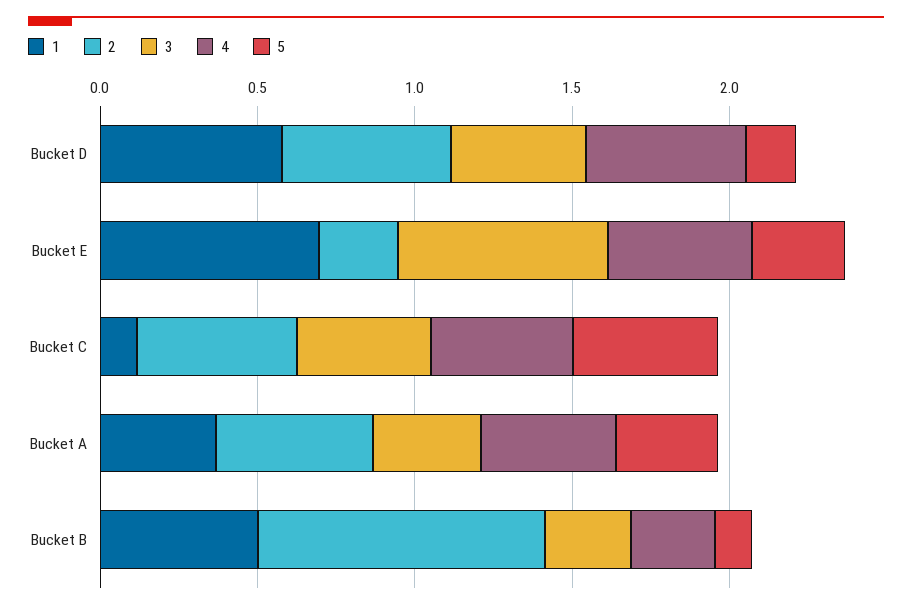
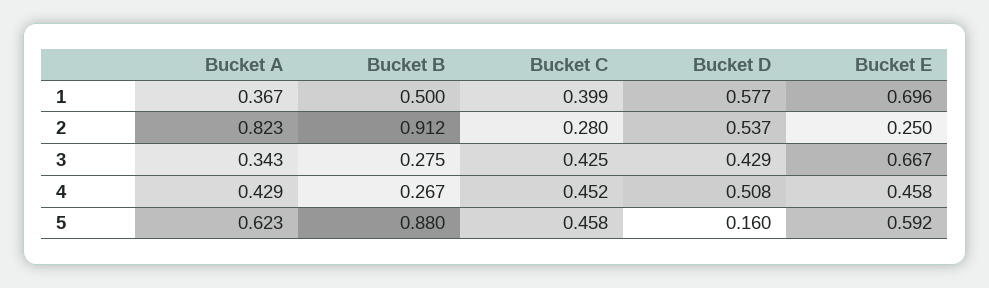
5, Bucket E: 0.3 -> 0.592
1, Bucket C: 0.1 -> 0.399
2, Bucket C: 0.5 -> 0.28
2, Bucket A: 0.5 -> 0.823
5, Bucket A: 0.3 -> 0.623
5, Bucket B: 0.1 -> 0.88

